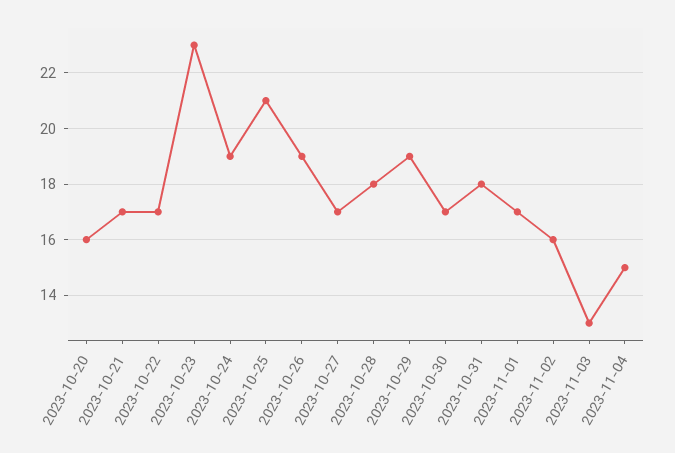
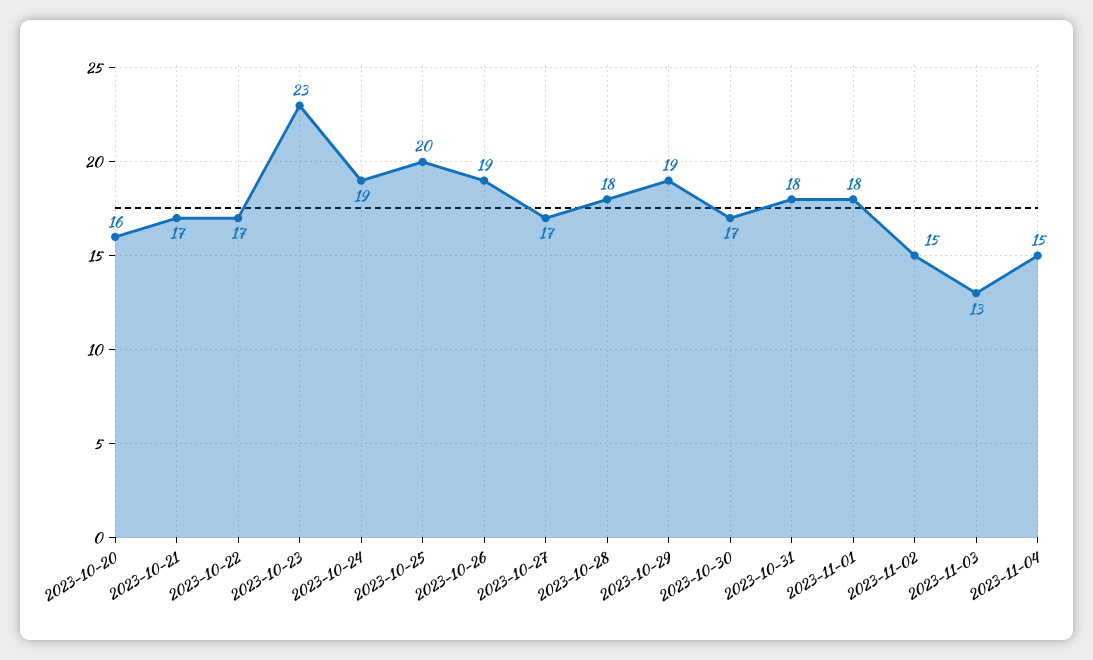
2023-10-25: 21 -> 20
2023-11-01: 17 -> 18
2023-11-02: 16 -> 15

